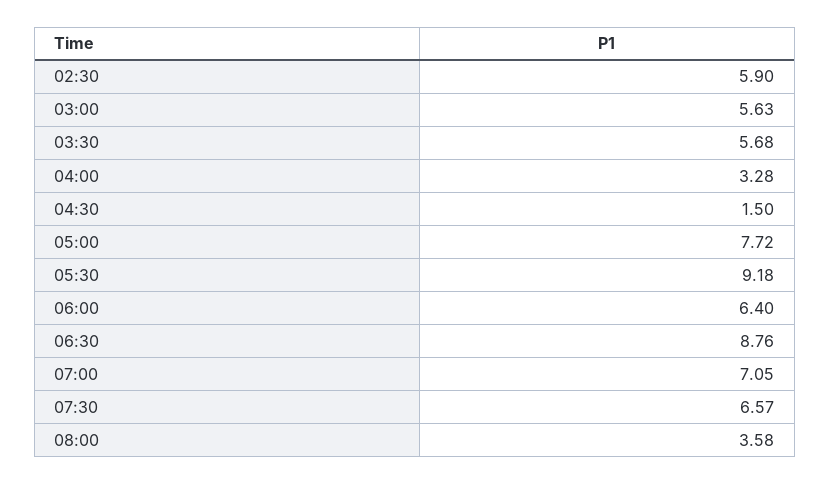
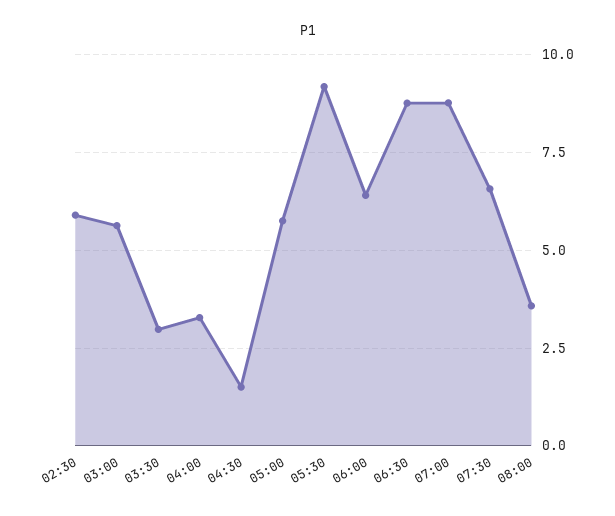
03:30: 5.68 -> 3
05:00: 7.72 -> 5.75
07:00: 7.05 -> 8.75

